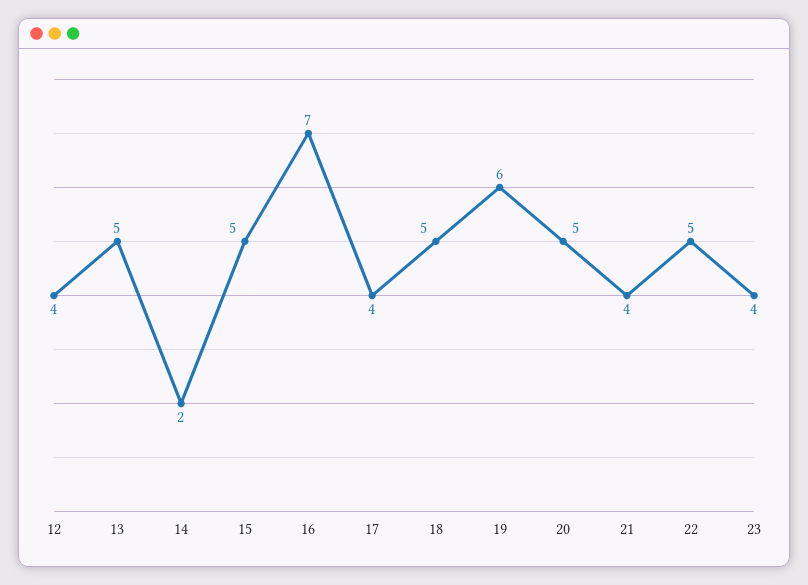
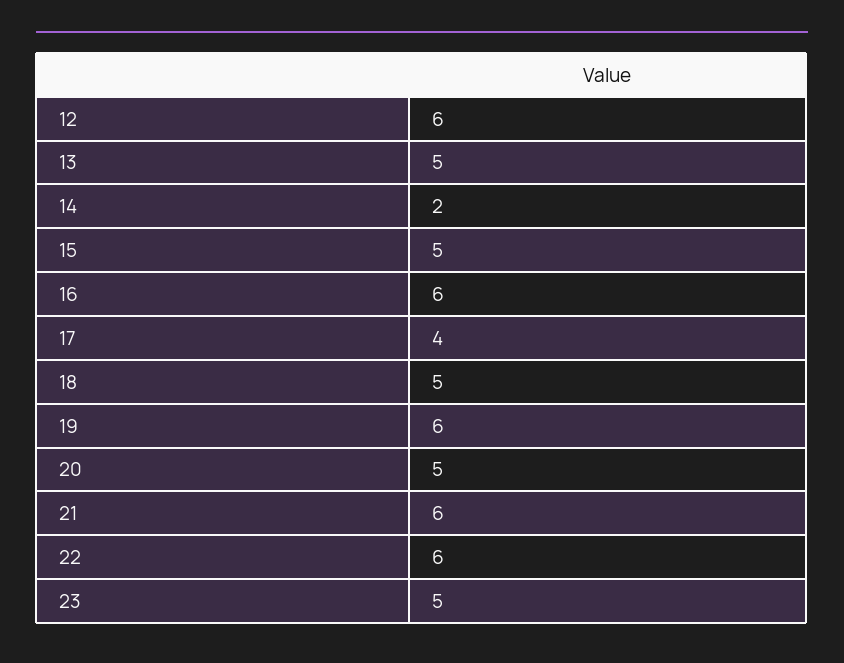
12: 4 -> 6
16: 7 -> 6
21: 4 -> 6
22: 5 -> 6
23: 4 -> 5

